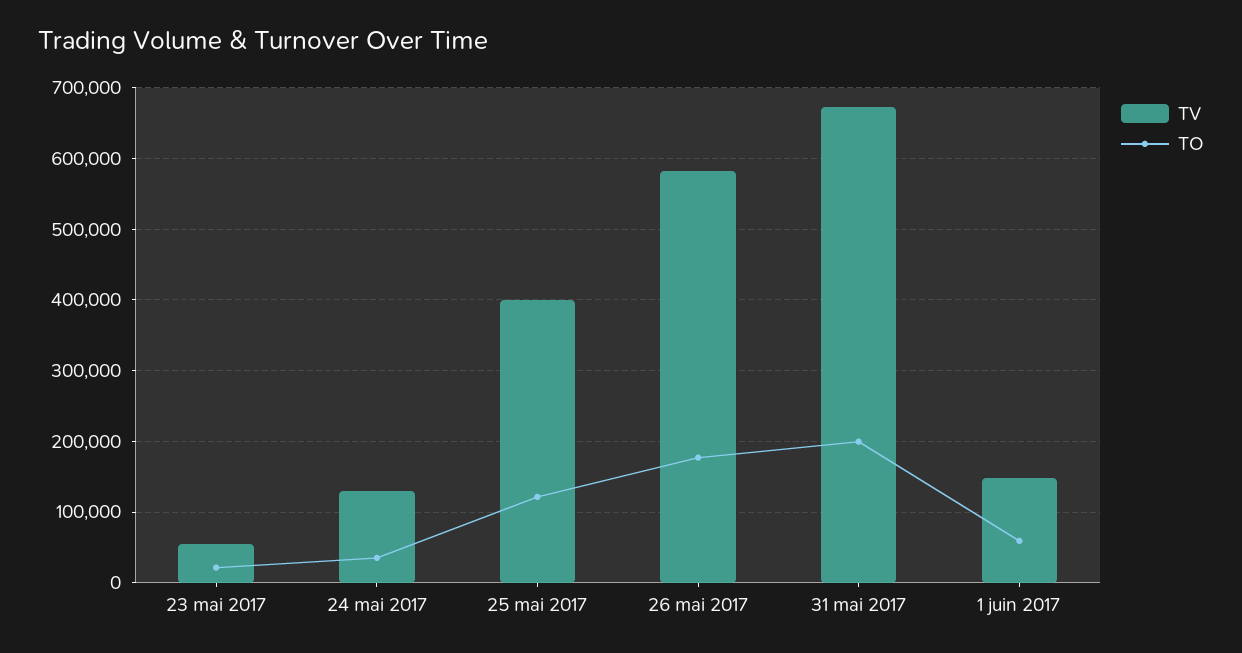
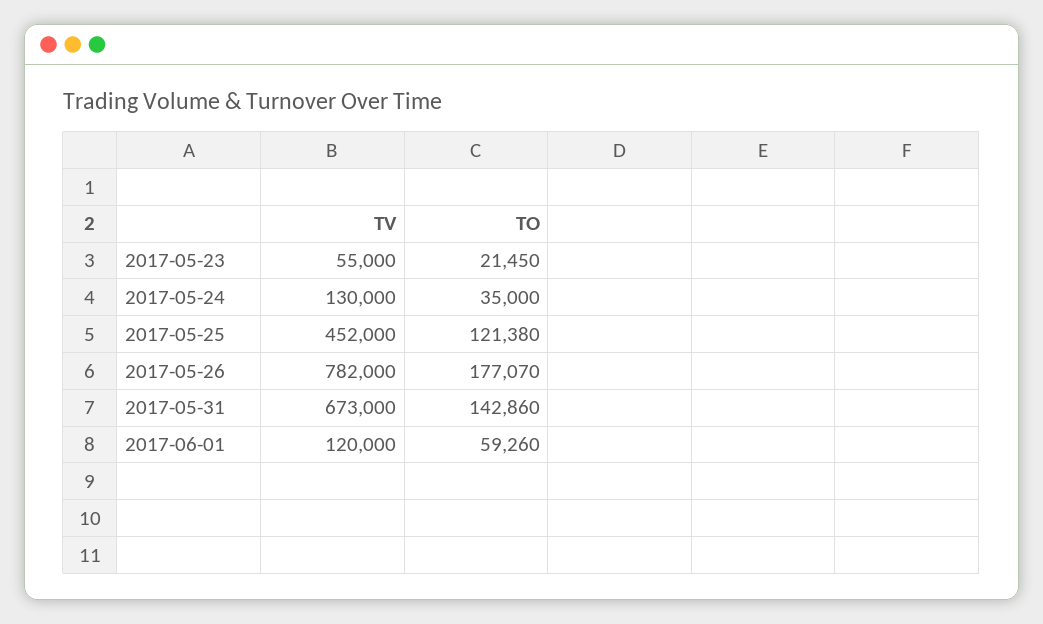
TV, 25 mai 2017: 400000 -> 452000
TV, 26 mai 2017: 580000 -> 782000
TO, 31 mai 2017: 200000 -> 142860
TV, 1 juin 2017: 150000 -> 120000

